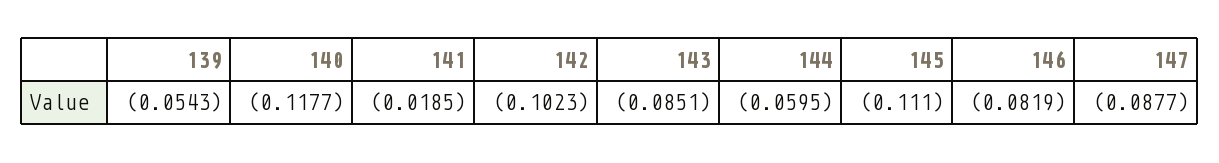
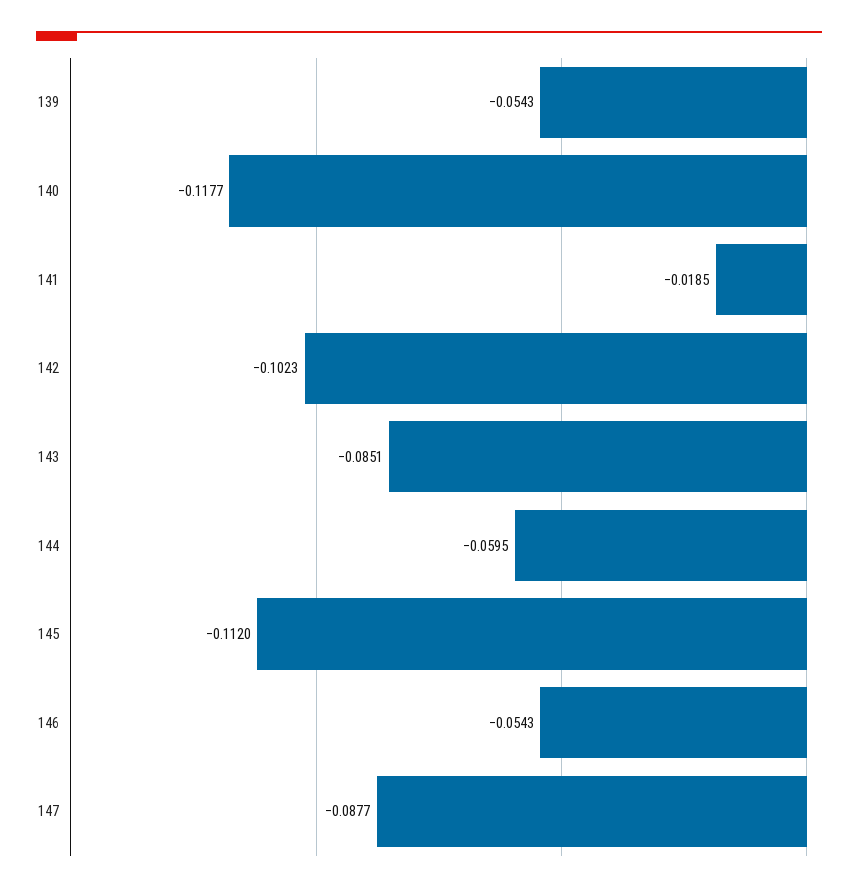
145: -0.111 -> -0.112
146: -0.0819 -> -0.0543

